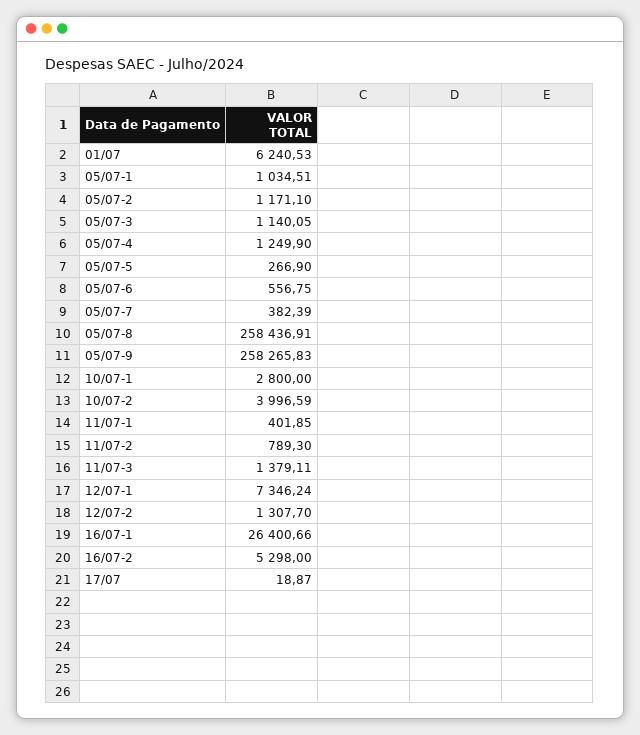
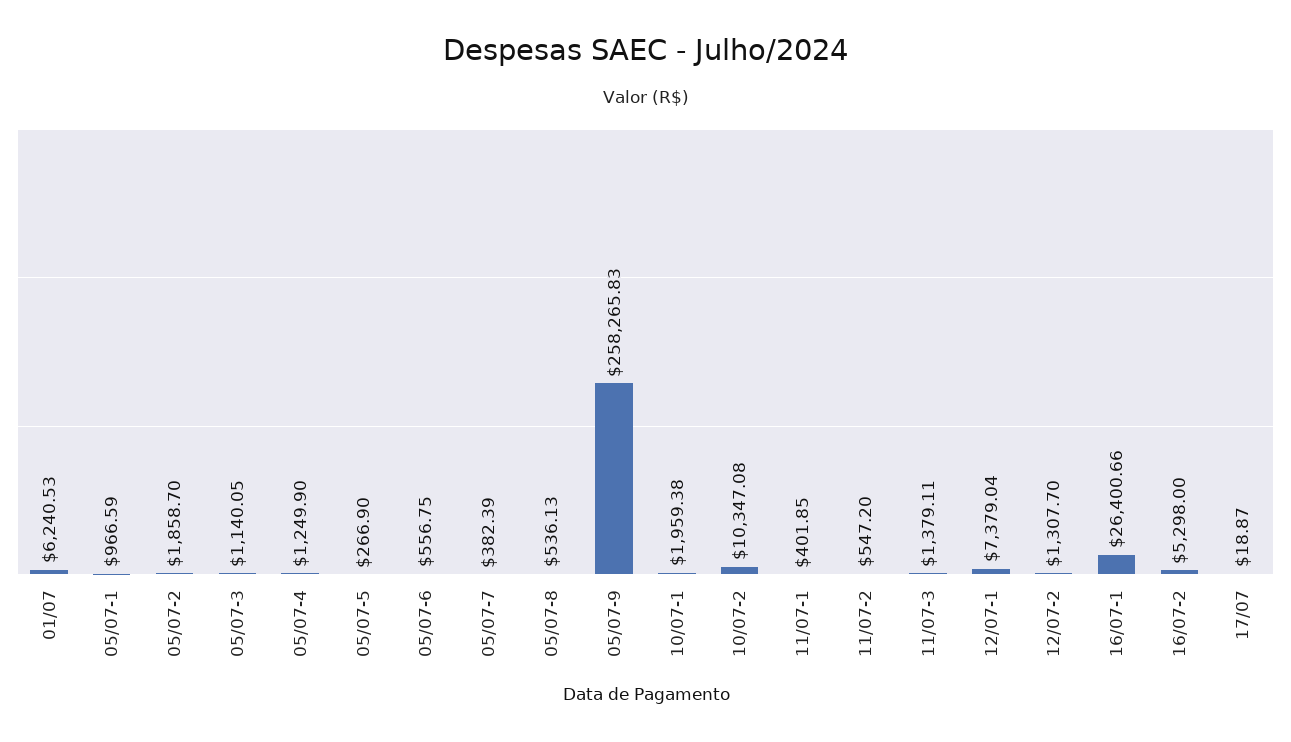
05/07-1: 1034.51 -> 966.59
05/07-2: 1171.1 -> 1858.7
05/07-8: 258436.91 -> 536.13
10/07-1: 2800 -> 1959.38
10/07-2: 3996.59 -> 10347.08
11/07-2: 789.3 -> 547.2
12/07-1: 7346.24 -> 7379.04

